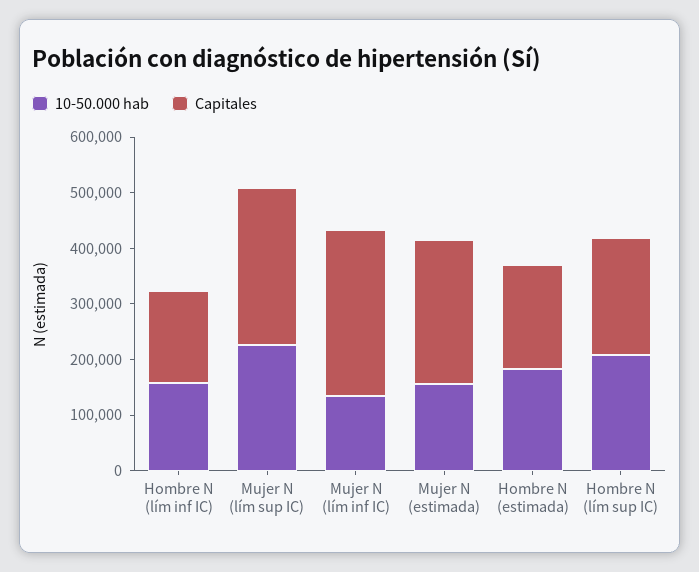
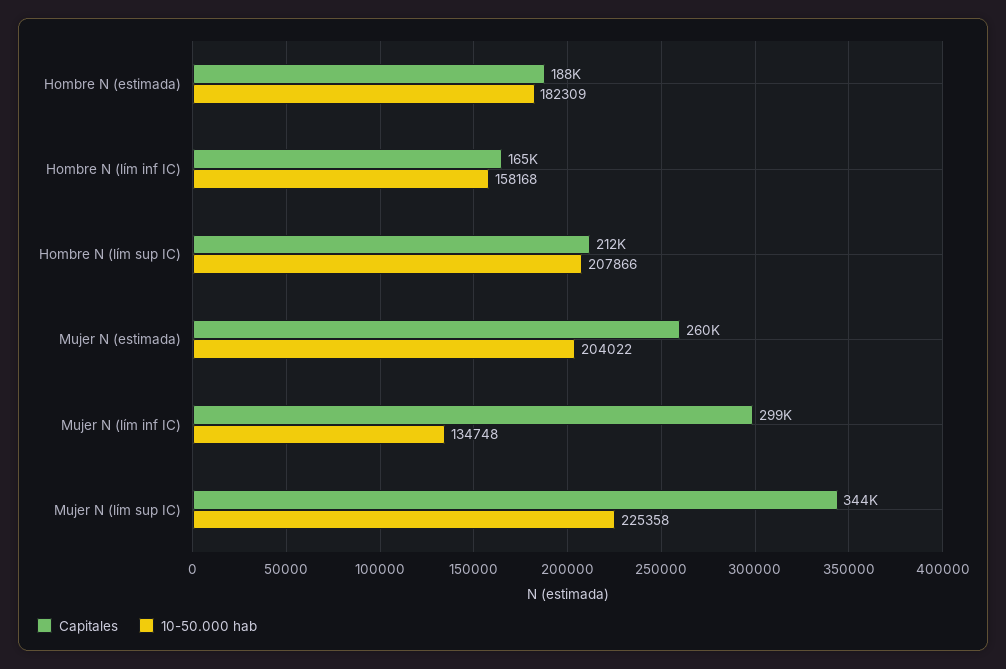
Capitales, Mujer N (lím sup IC): 280000 -> 344000
10-50.000 hab, Mujer N (estimada): 160000 -> 204022

